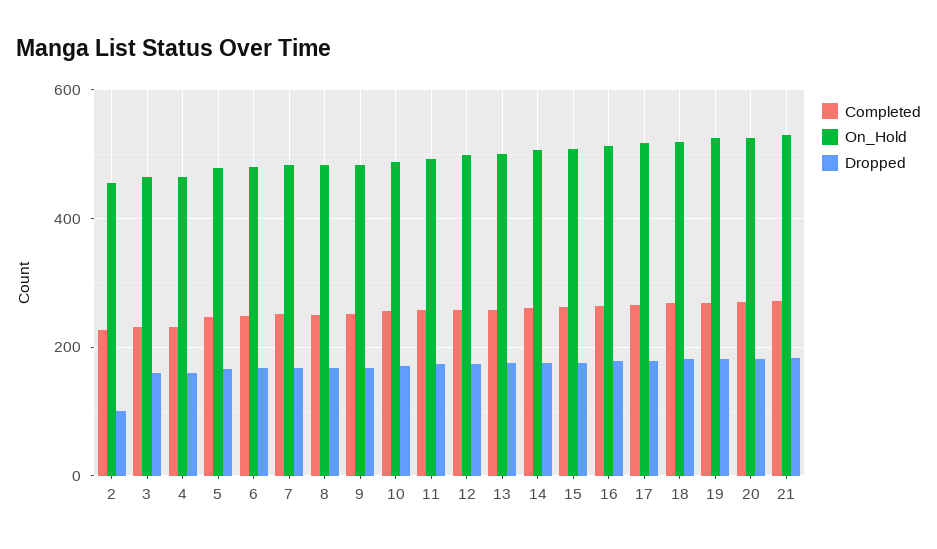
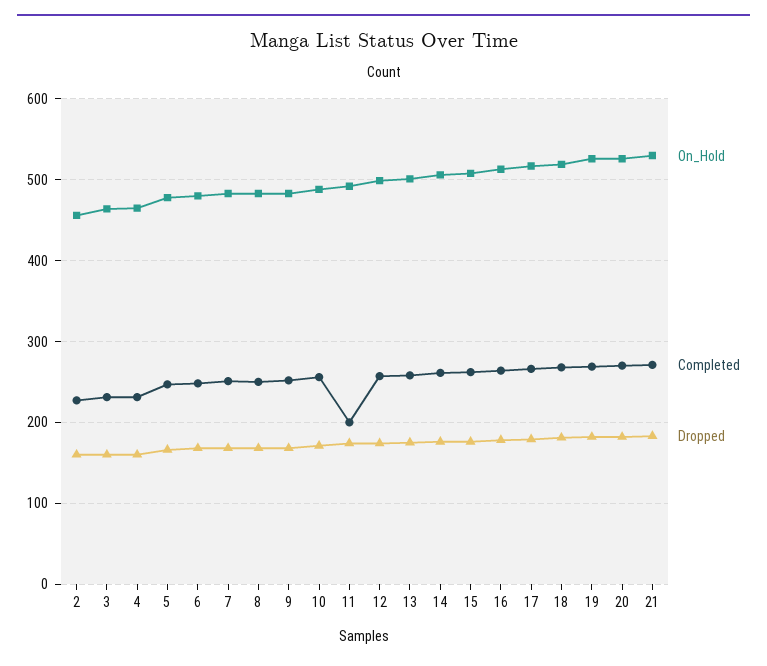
Dropped, 2: 100 -> 160
Completed, 11: 260 -> 200

